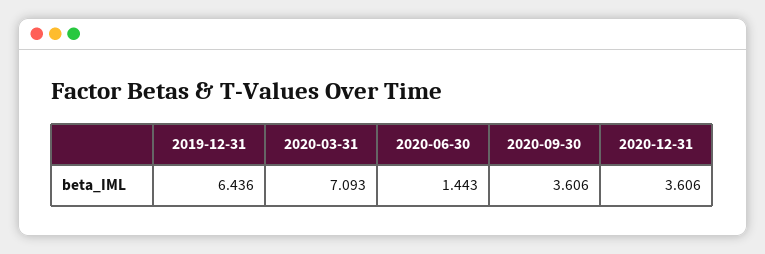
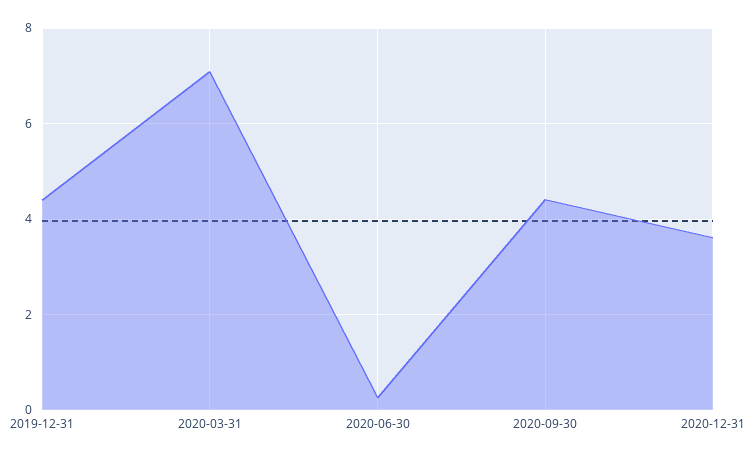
2019-12-31: 6.436 -> 4.4
2020-06-30: 1.443 -> 0.2
2020-09-30: 3.606 -> 4.4

